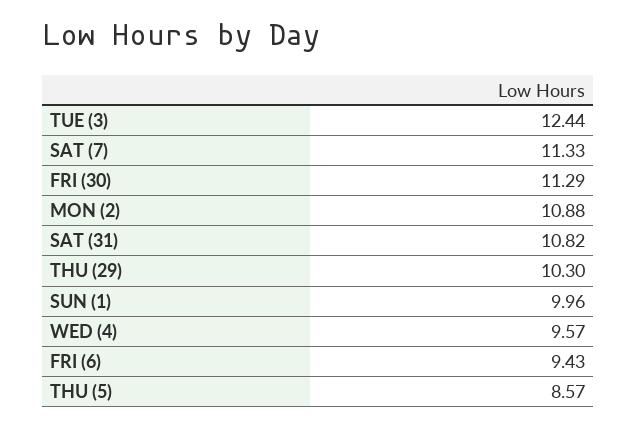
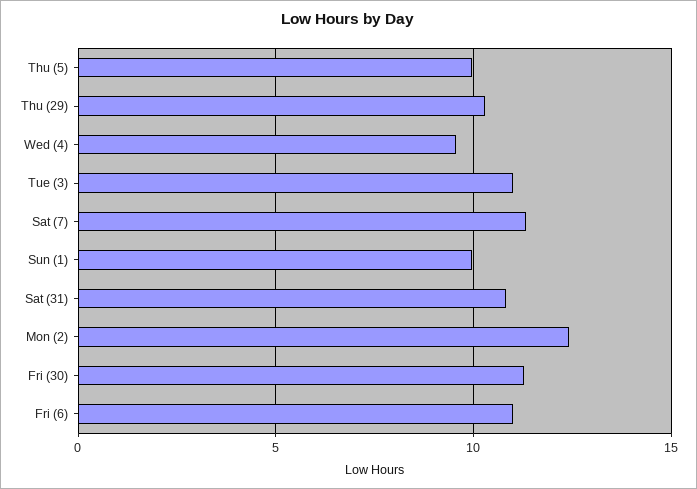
TUE (3): 12.44 -> 11
MON (2): 10.88 -> 12.5
FRI (6): 9.43 -> 11
THU (5): 8.57 -> 10

